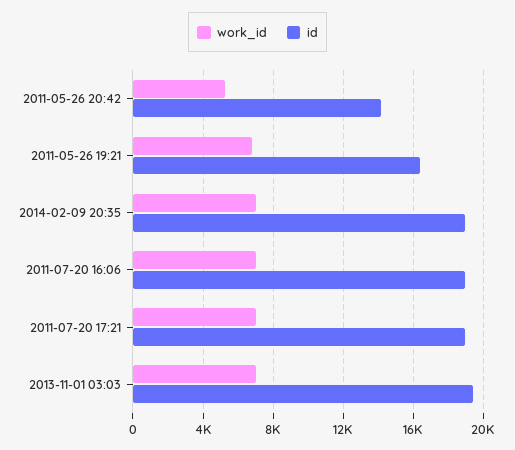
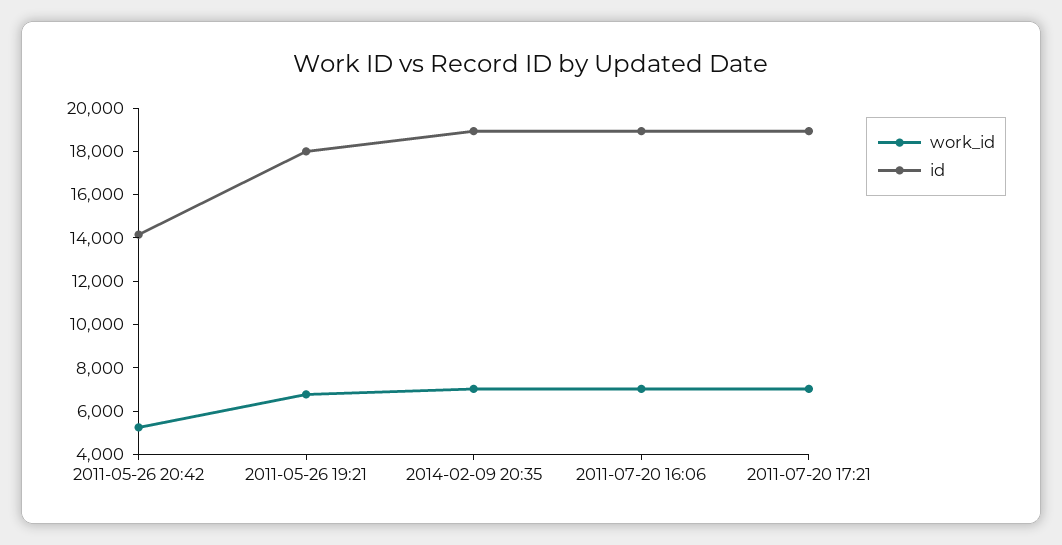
id, 2011-05-26 19:21: 16500 -> 18000
work_id, 2013-11-01 03:03: 7000 -> none
id, 2013-11-01 03:03: 19500 -> none

